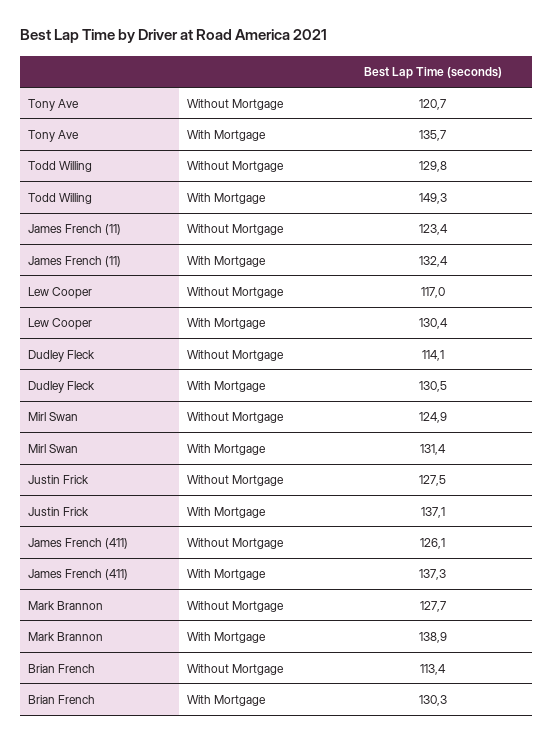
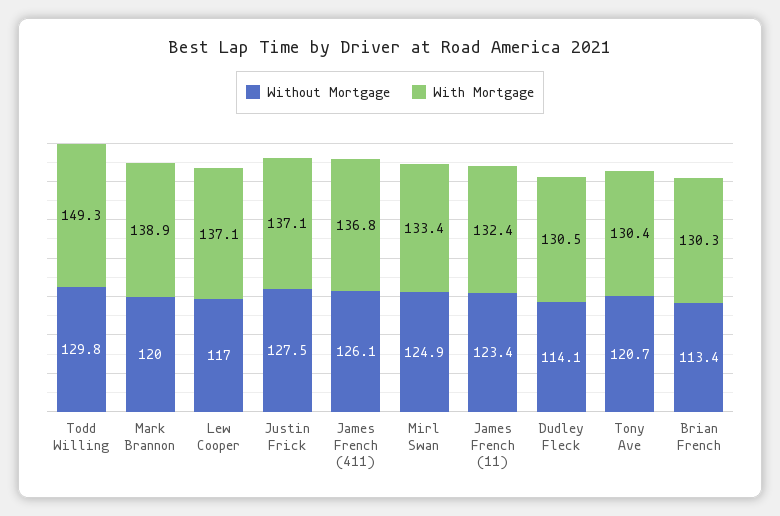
With Mortgage, Tony Ave: 135.7 -> 130.4
With Mortgage, Lew Cooper: 130.4 -> 137.1
With Mortgage, Mirl Swan: 131.4 -> 133.4
With Mortgage, James French (411): 137.3 -> 136.8
Without Mortgage, Mark Brannon: 127.7 -> 120

